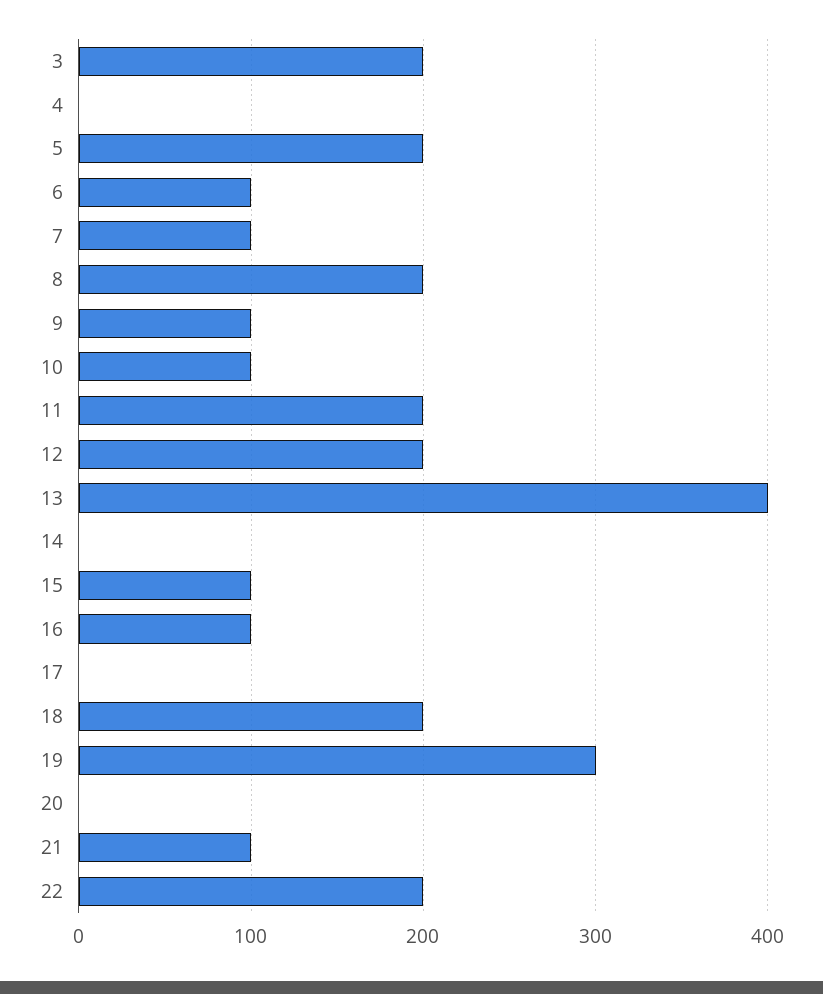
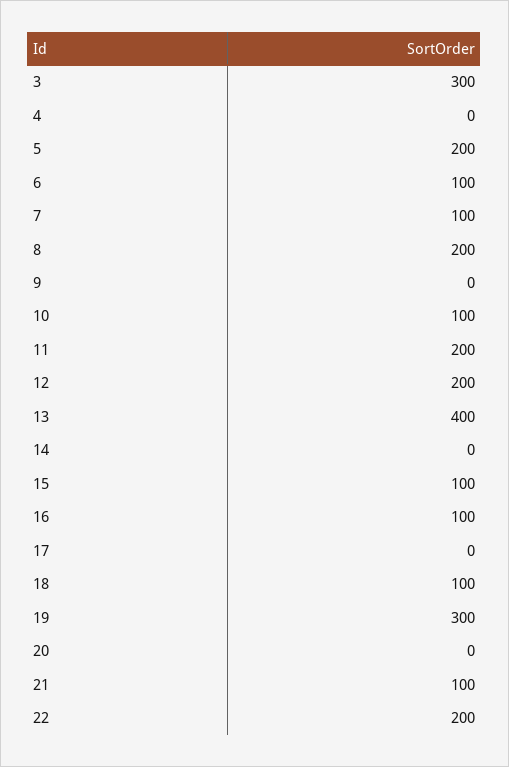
3: 200 -> 300
9: 100 -> 0
18: 200 -> 100

